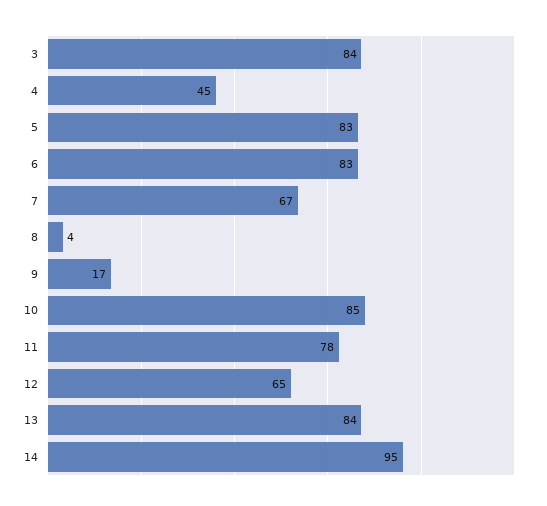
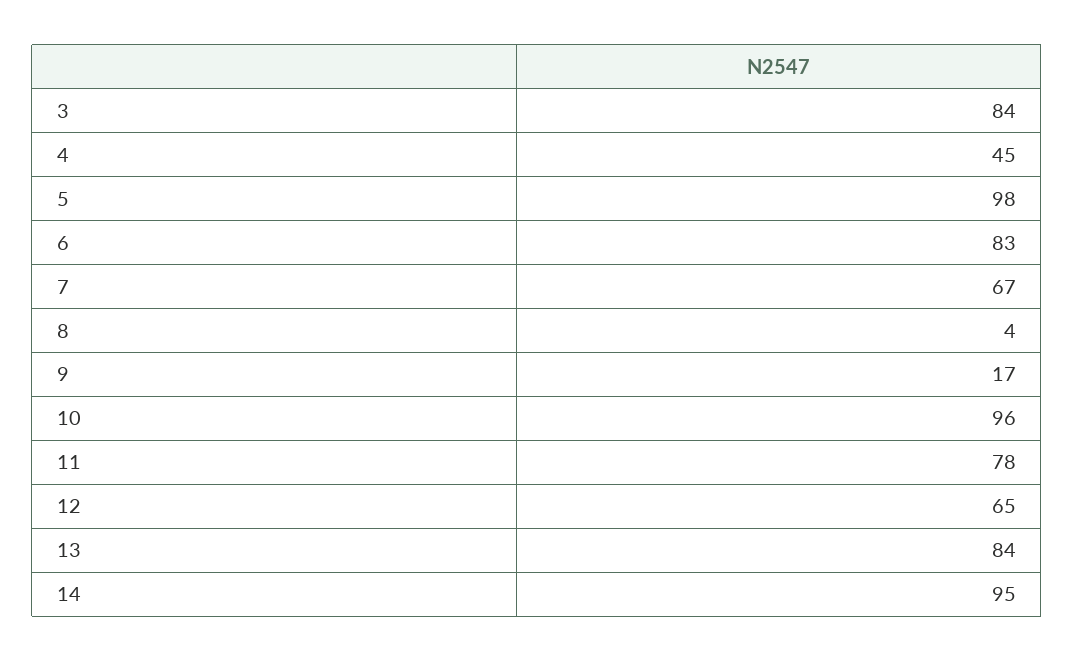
5: 83 -> 98
10: 85 -> 96

